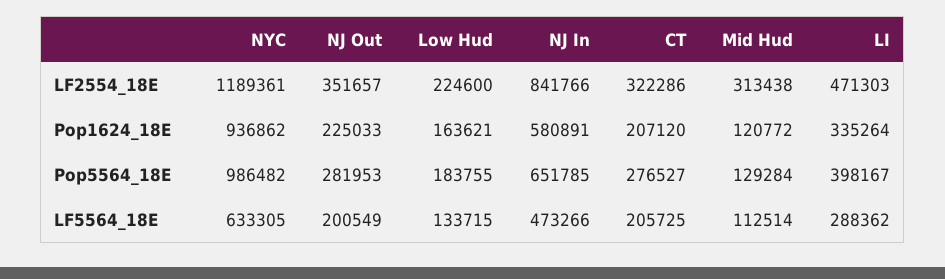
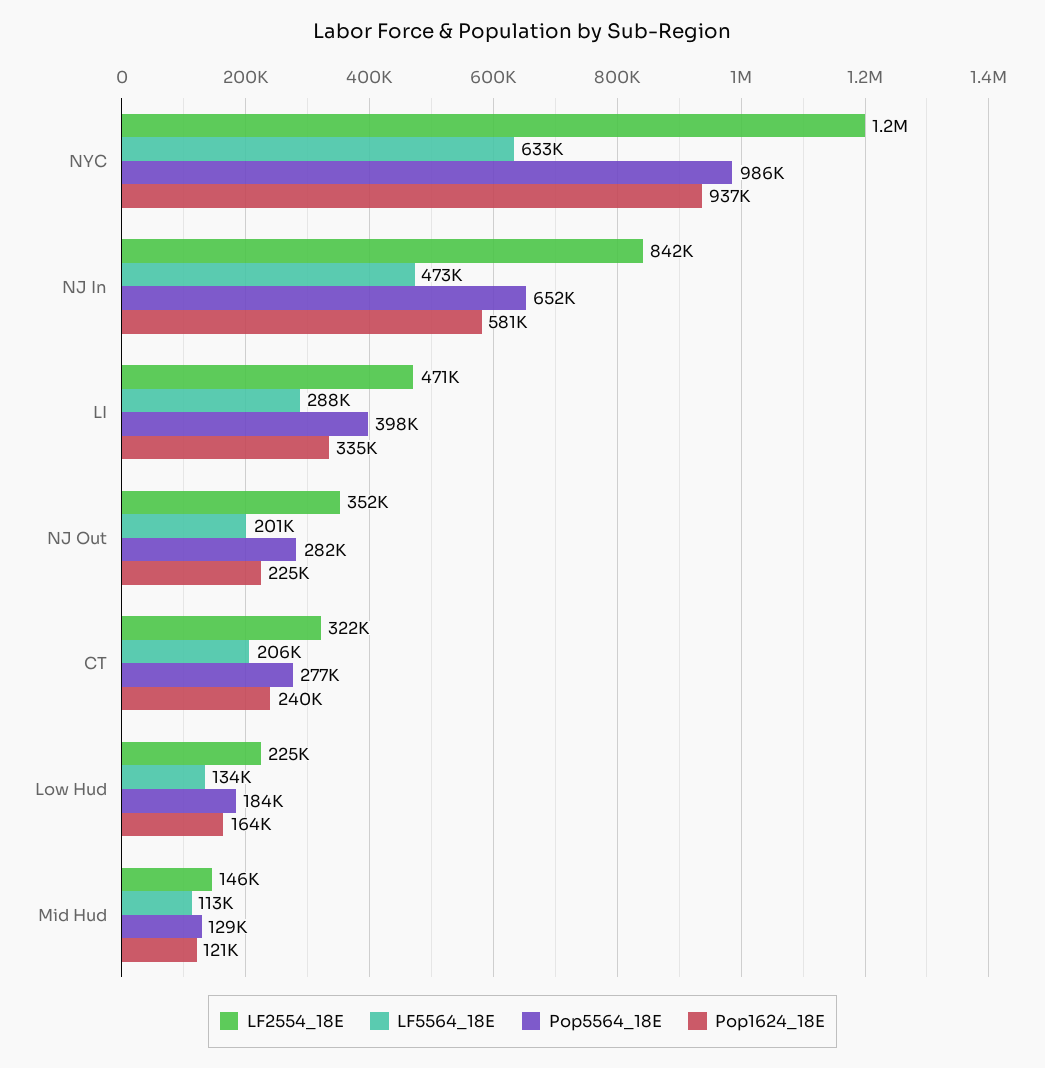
LF2554_18E, Mid Hud: 313438 -> 146000
Pop1624_18E, CT: 207120 -> 240000

